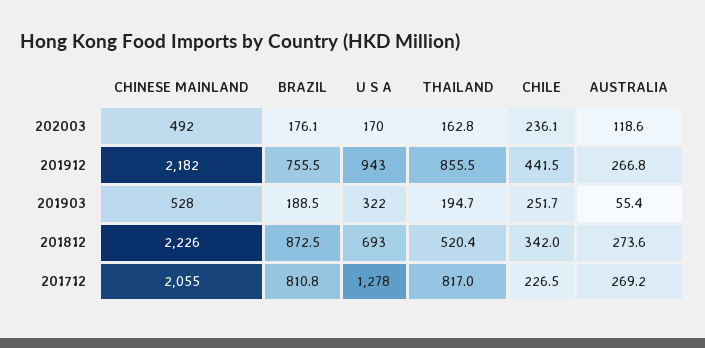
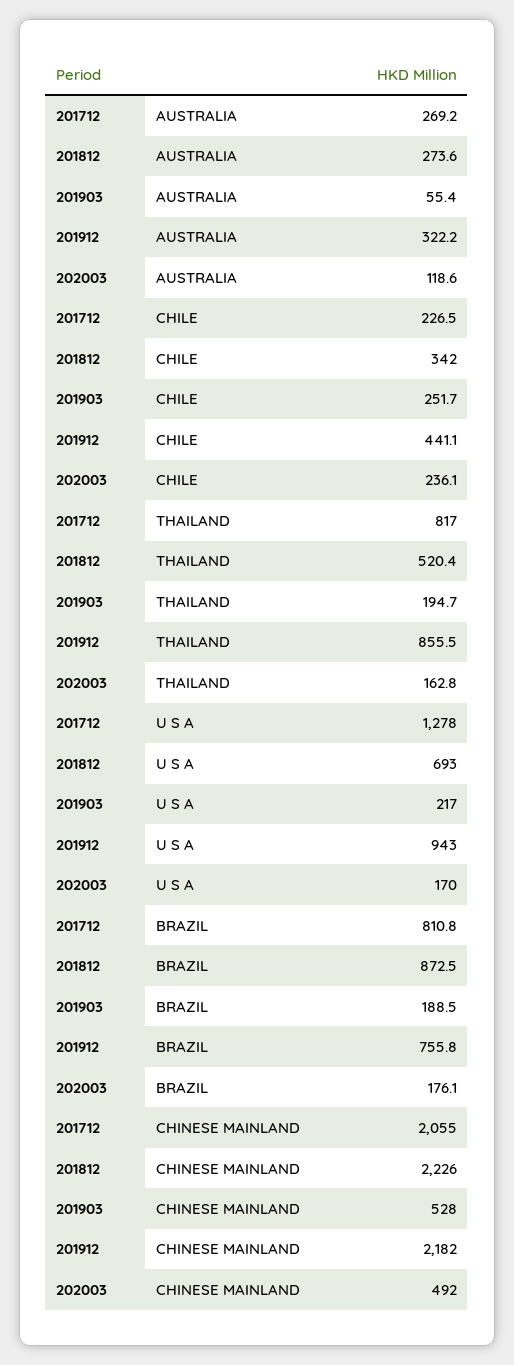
BRAZIL, 201912: 755.5 -> 755.8
CHILE, 201912: 441.5 -> 441.1
AUSTRALIA, 201912: 266.8 -> 322.2
U S A, 201903: 322 -> 217

